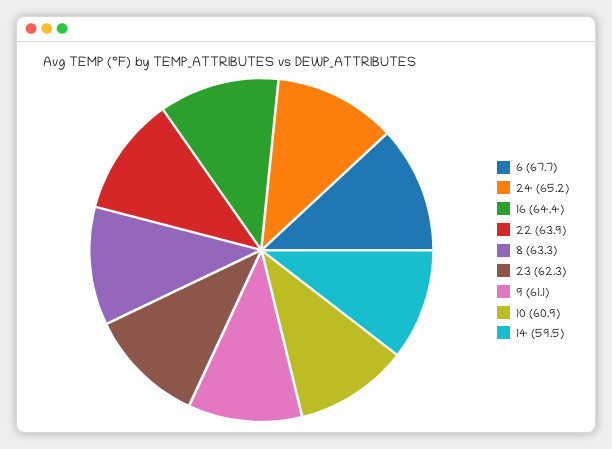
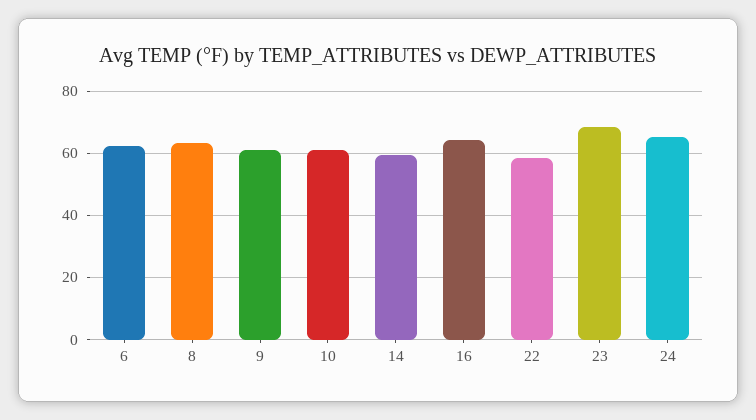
6: 67.7 -> 62
22: 63.9 -> 58
23: 62.3 -> 68

